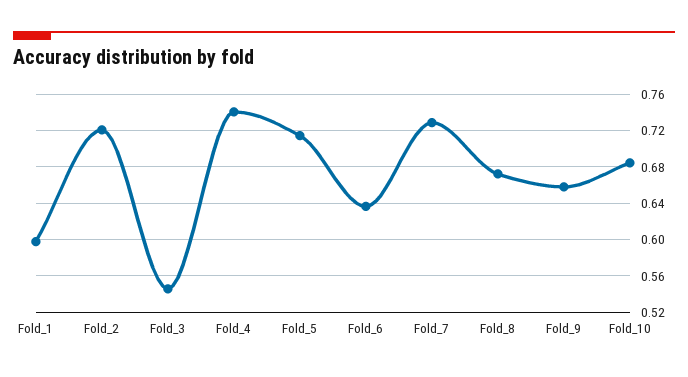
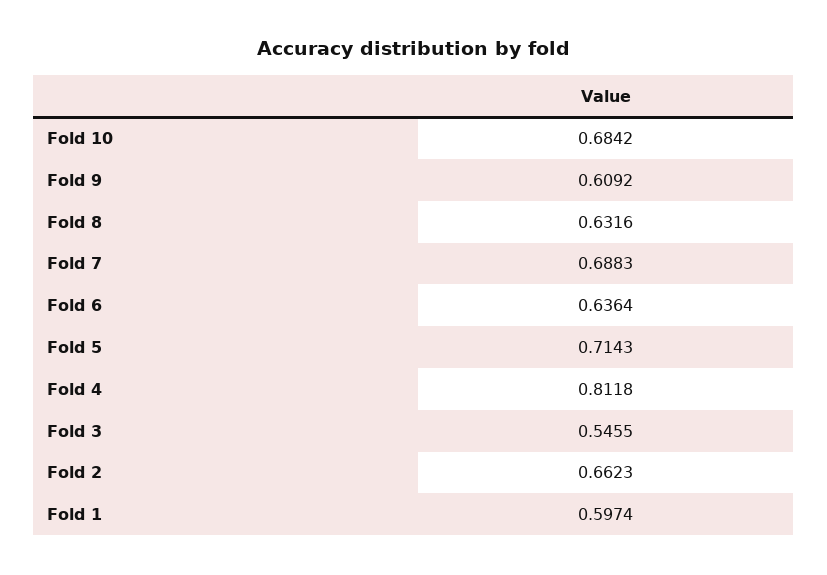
Fold_2: 0.72 -> 0.6623
Fold_4: 0.74 -> 0.8118
Fold_7: 0.73 -> 0.6883
Fold_8: 0.67 -> 0.6316
Fold_9: 0.66 -> 0.6092

